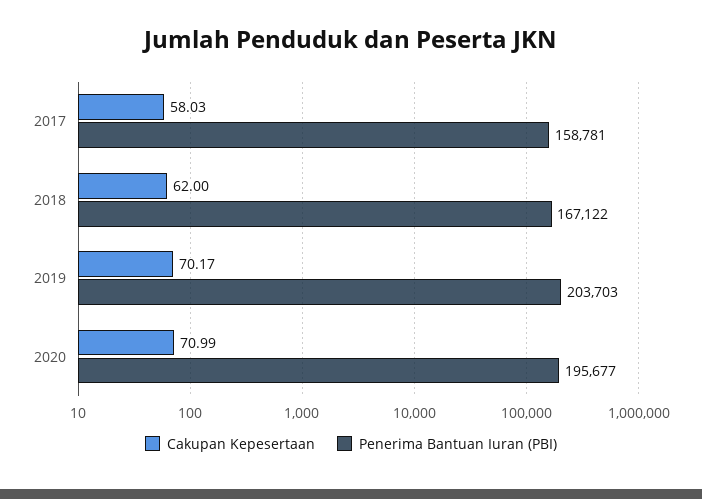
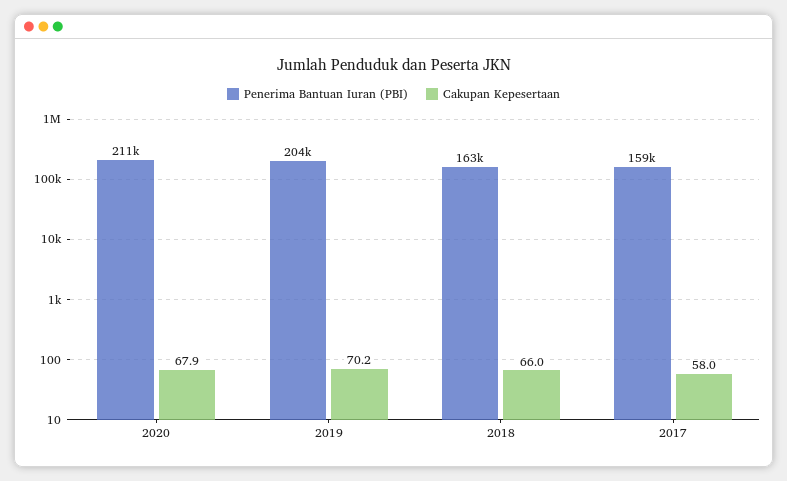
Cakupan Kepesertaan, 2018: 62 -> 66
Penerima Bantuan Iuran (PBI), 2018: 167122 -> 163000
Cakupan Kepesertaan, 2020: 70.99 -> 67.9
Penerima Bantuan Iuran (PBI), 2020: 195677 -> 211000

